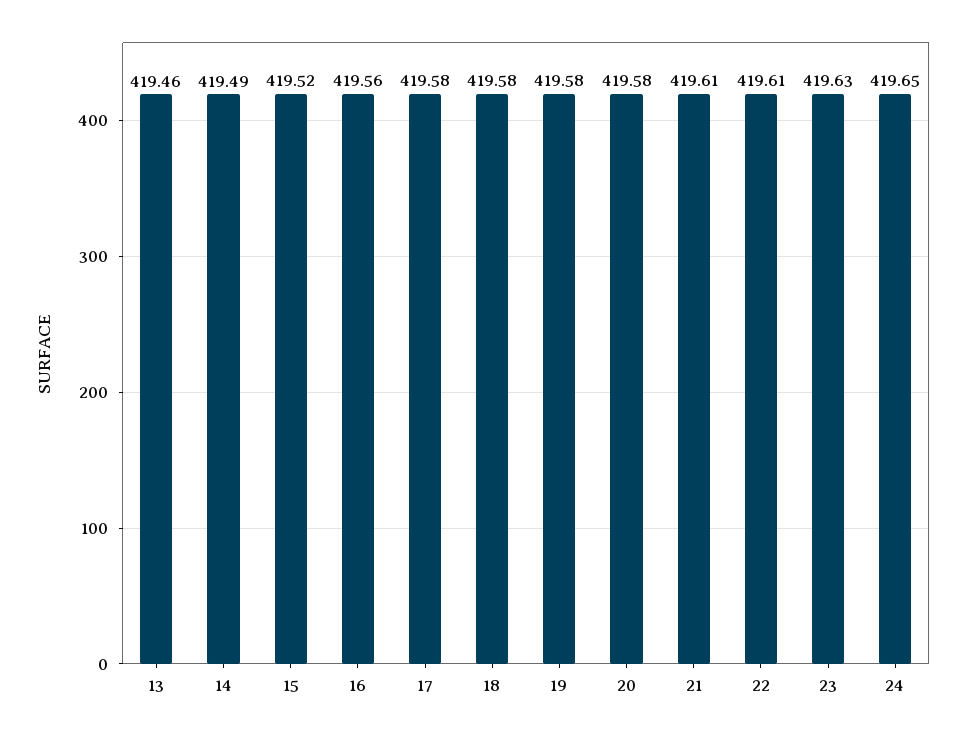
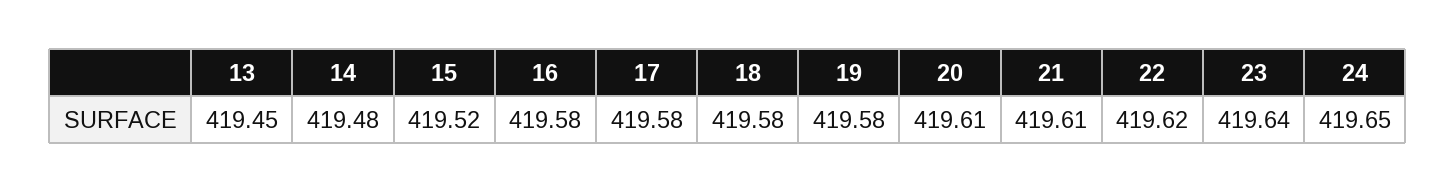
13: 419.46 -> 419.45
14: 419.49 -> 419.48
16: 419.56 -> 419.58
20: 419.58 -> 419.61
22: 419.61 -> 419.62
23: 419.63 -> 419.64

